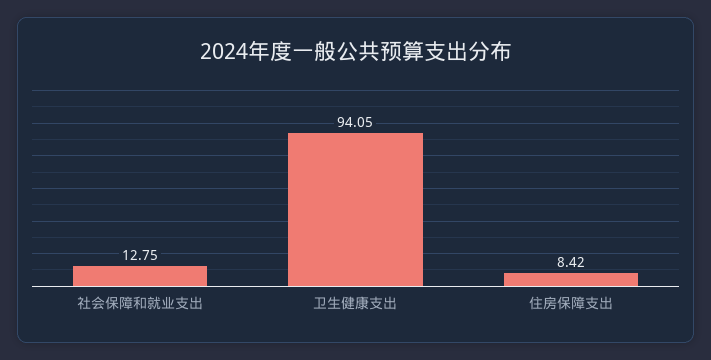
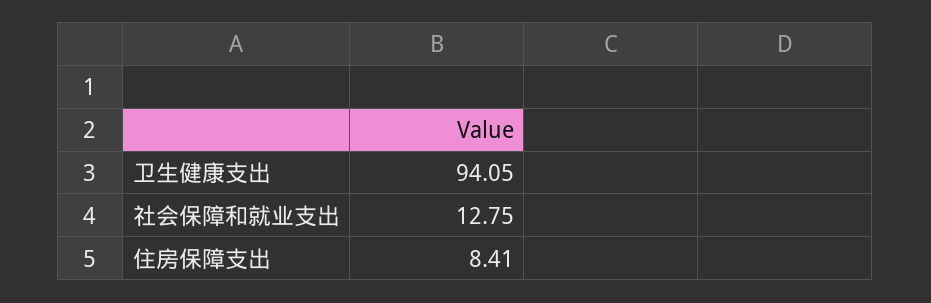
住房保障支出: 8.42 -> 8.41

